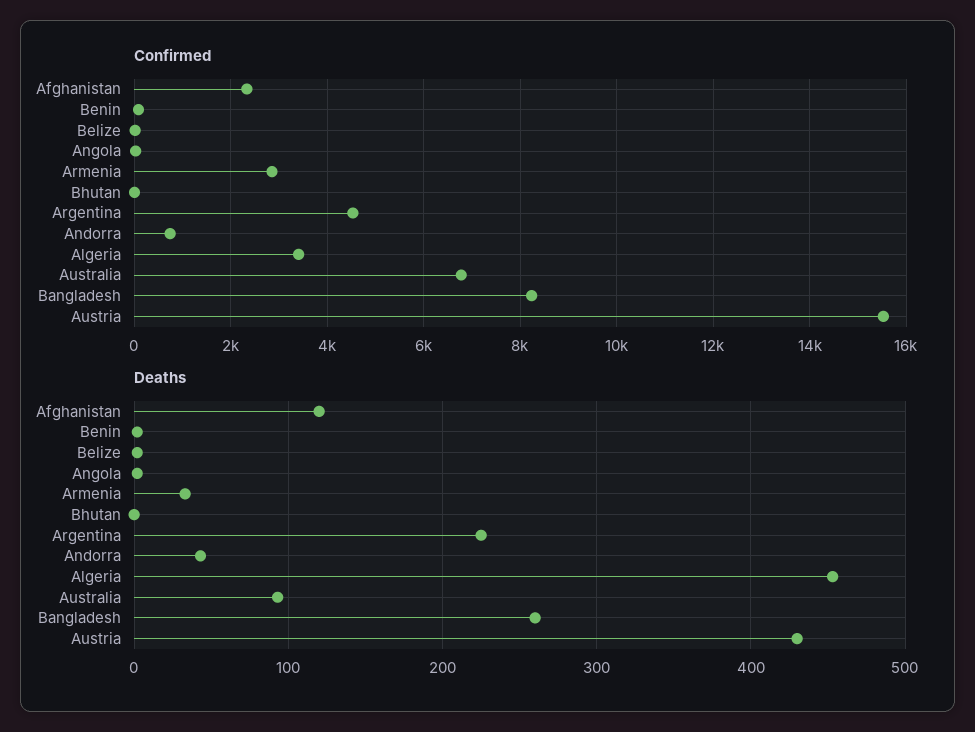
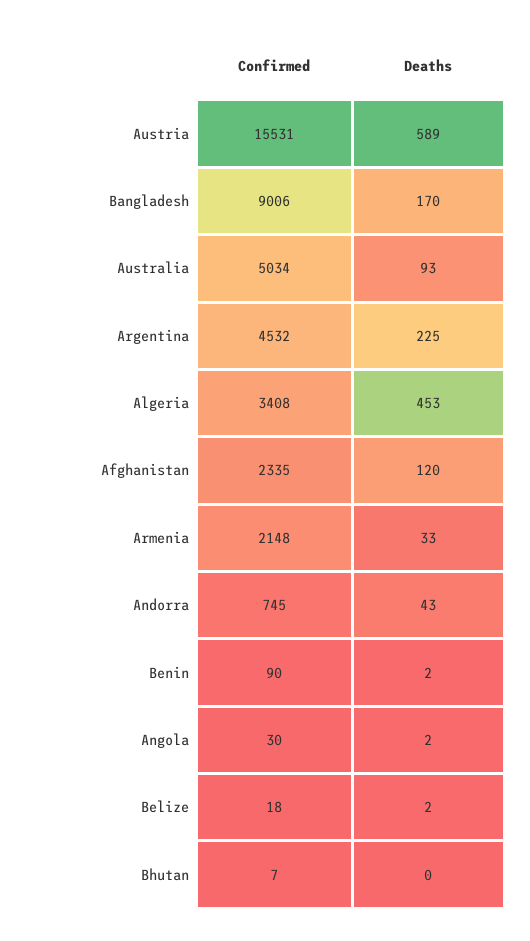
Confirmed, Armenia: 2800 -> 2148
Confirmed, Australia: 6800 -> 5034
Confirmed, Bangladesh: 8200 -> 9006
Deaths, Bangladesh: 260 -> 170
Deaths, Austria: 430 -> 589

